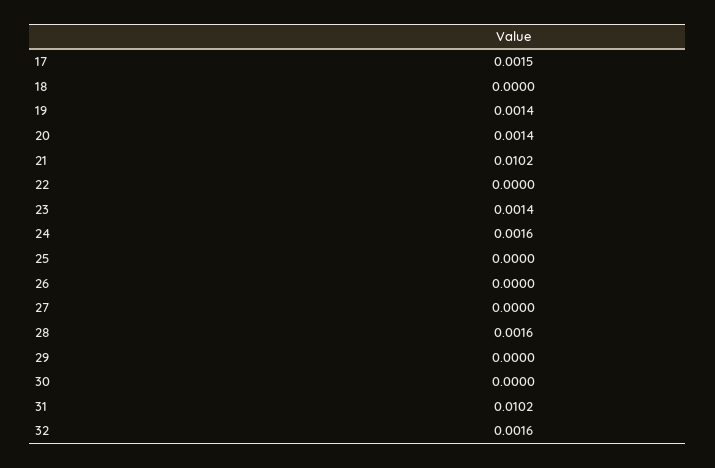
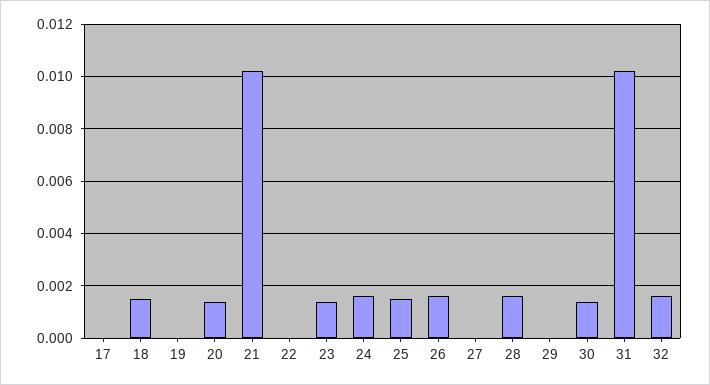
17: 0.0015 -> 0
18: 0 -> 0.0015
19: 0.0014 -> 0
25: 0 -> 0.0015
26: 0 -> 0.0015
30: 0 -> 0.0015

